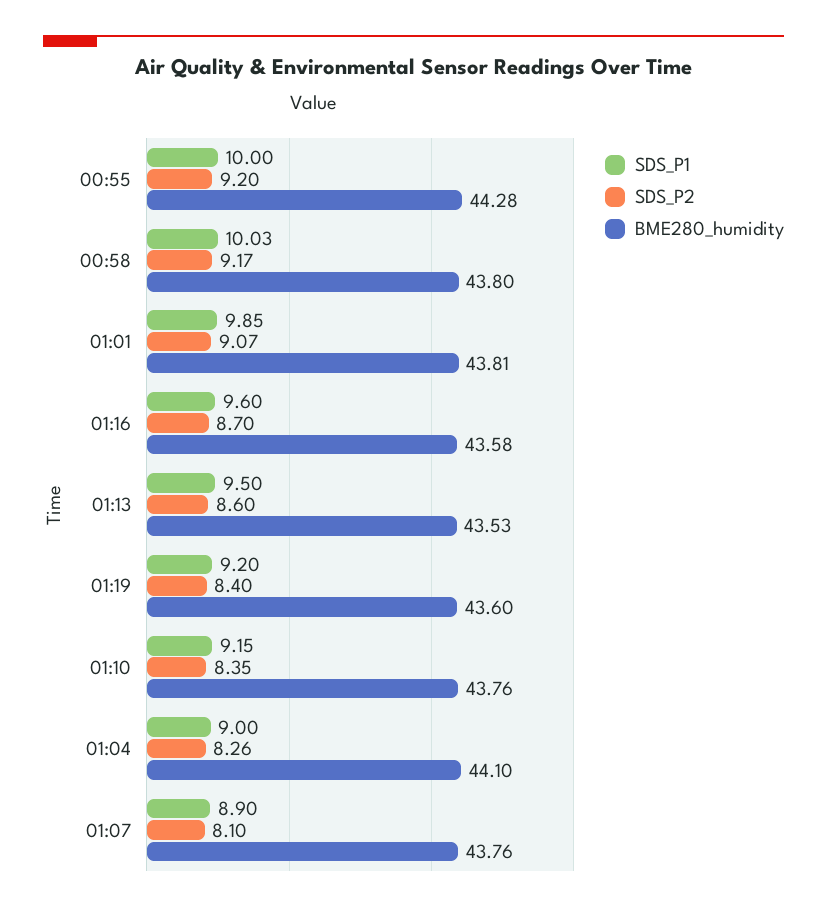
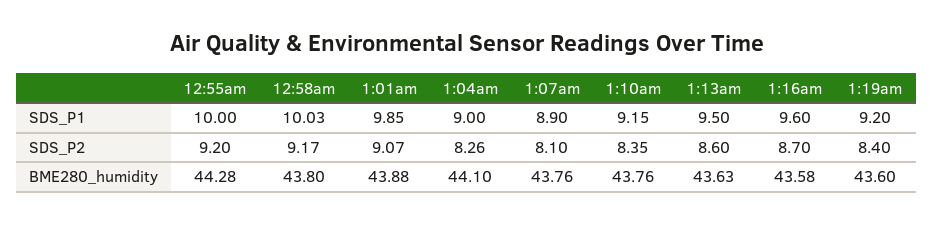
BME280_humidity, 01:01: 43.81 -> 43.88
BME280_humidity, 01:13: 43.53 -> 43.63

